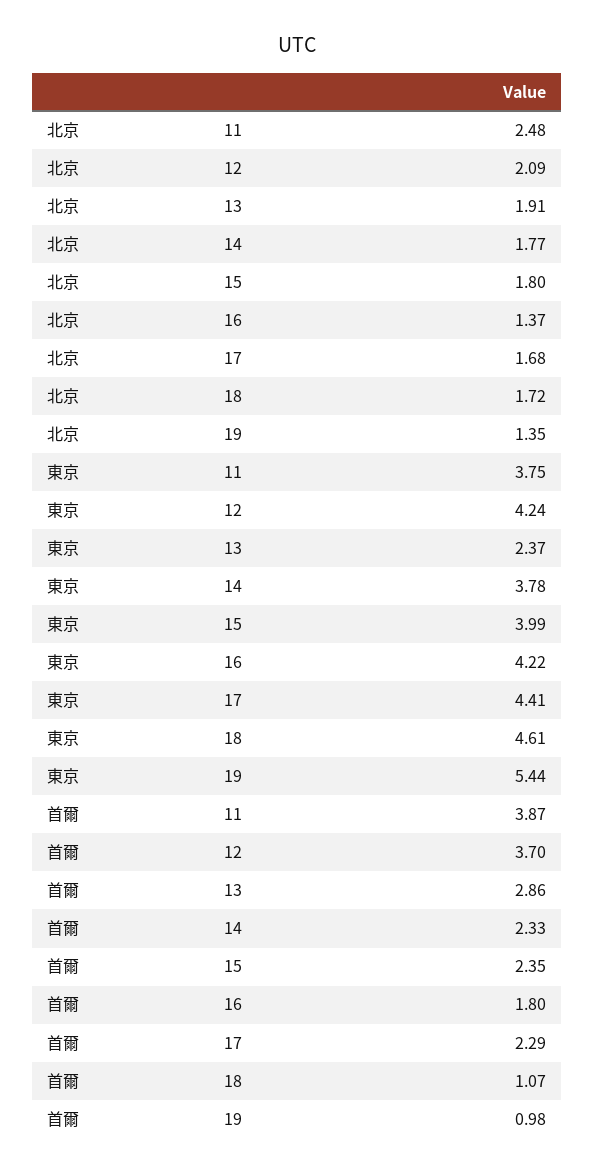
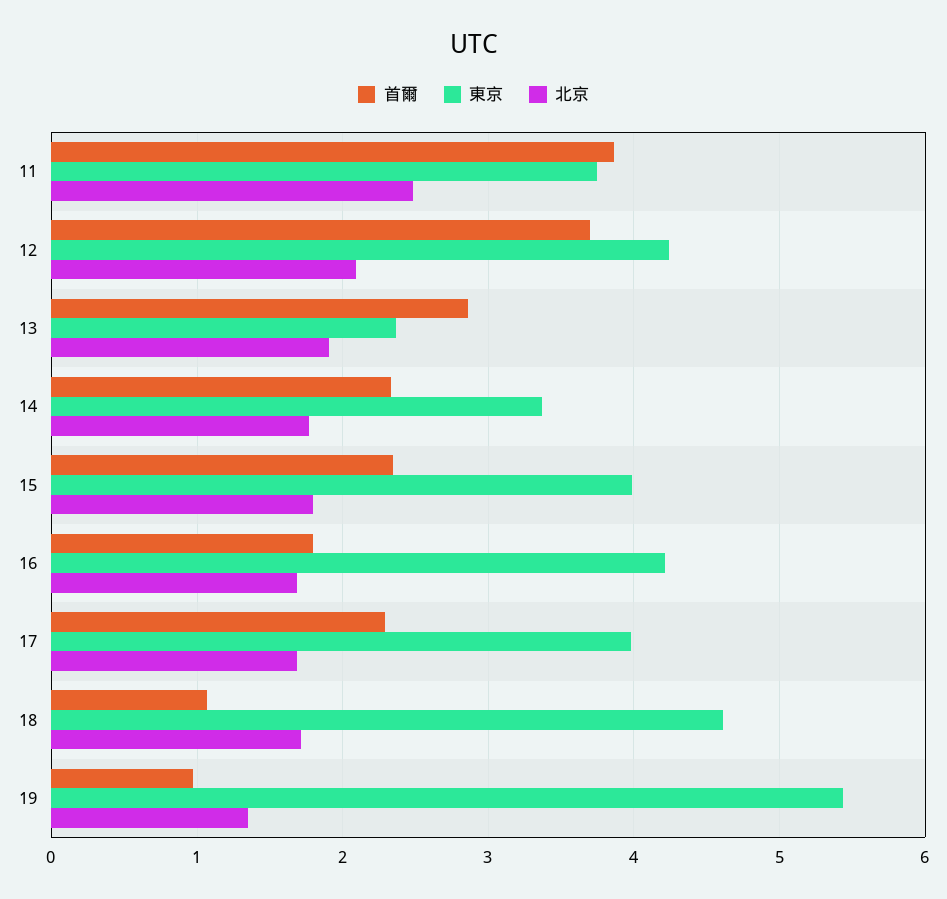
北京, 16: 1.37 -> 1.7
東京, 14: 3.78 -> 3.4
東京, 17: 4.41 -> 4

